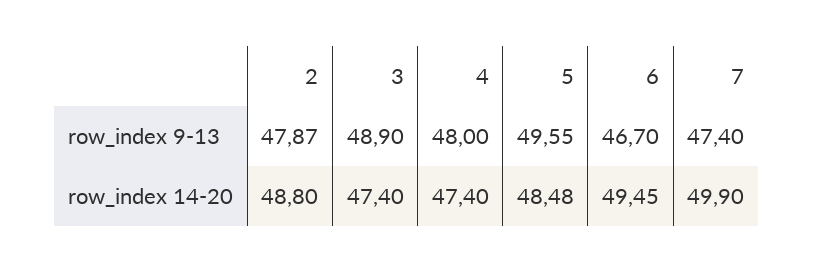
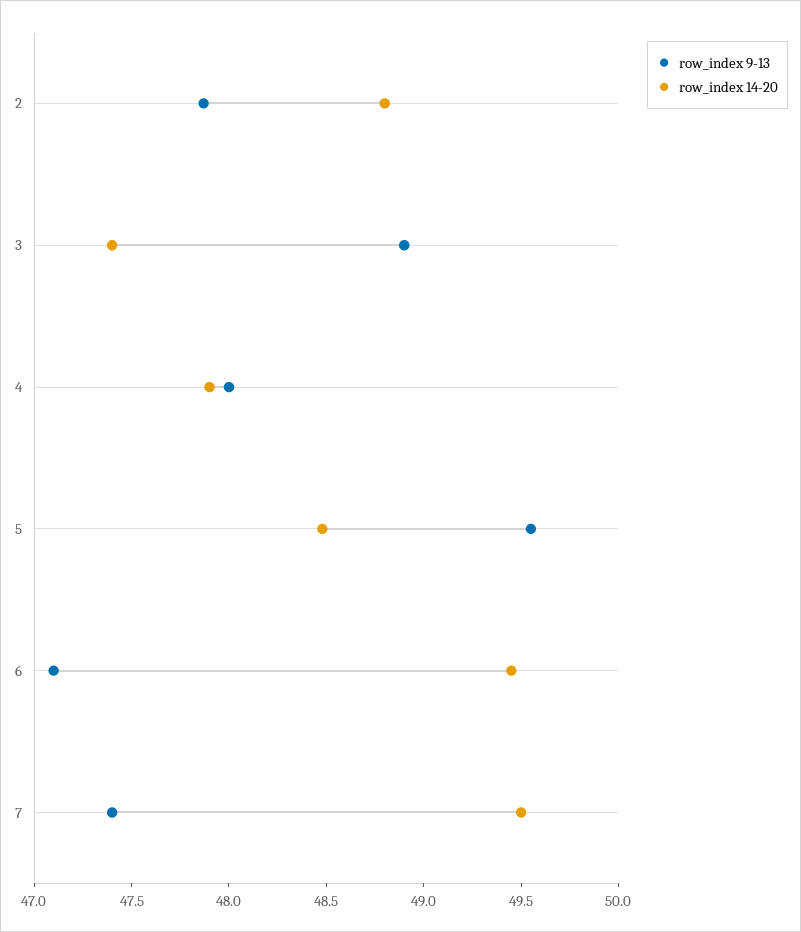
row_index 9-13, 6: 46.7 -> 47.1
row_index 14-20, 4: 47.4 -> 47.9
row_index 14-20, 7: 49.9 -> 49.5

